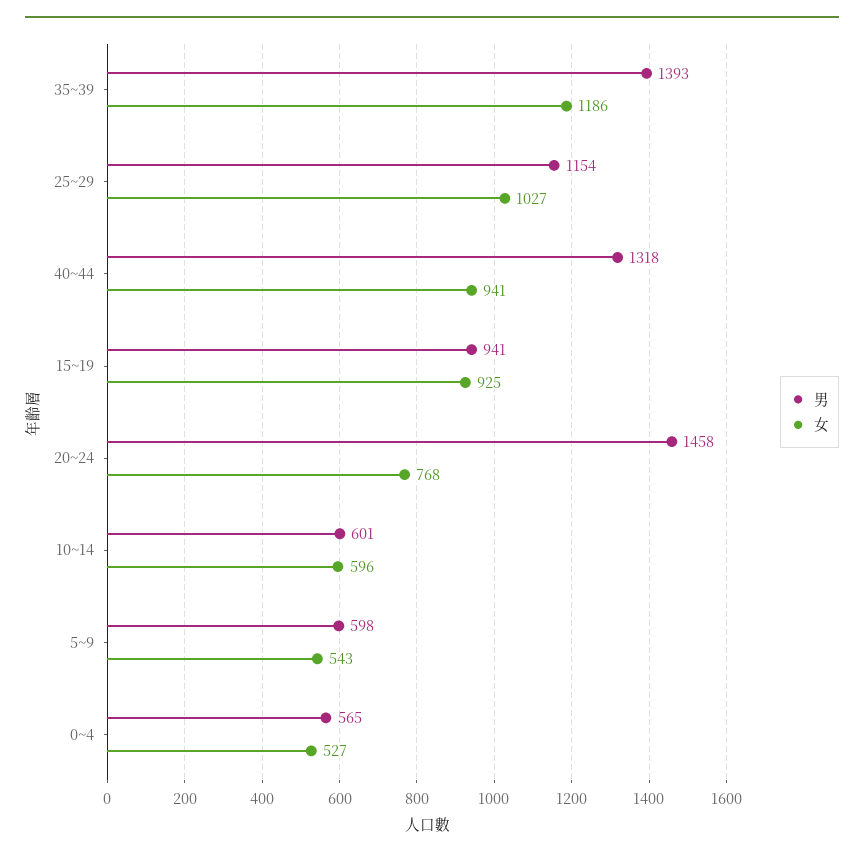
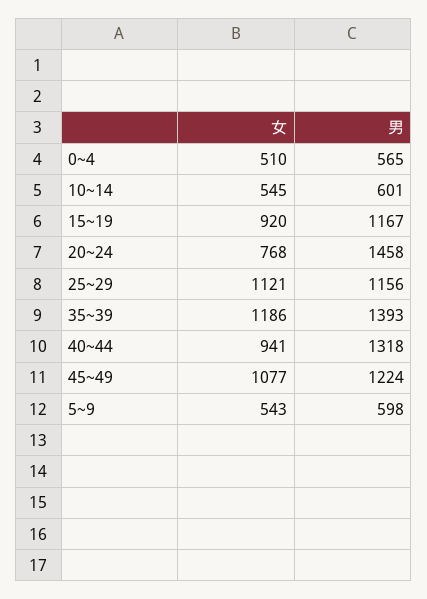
男, 25~29: 1154 -> 1156
女, 25~29: 1027 -> 1121
男, 15~19: 941 -> 1167
女, 15~19: 925 -> 920
女, 10~14: 596 -> 545
女, 0~4: 527 -> 510
女, 45~49: none -> 1077
男, 45~49: none -> 1224

